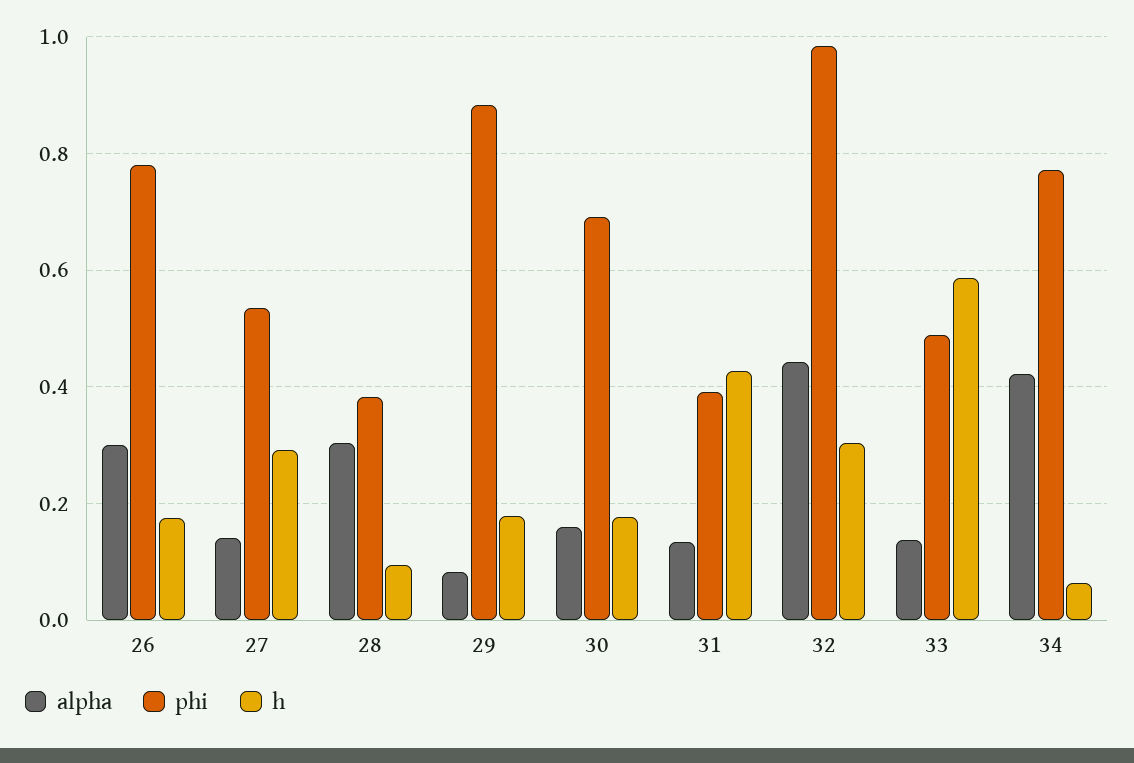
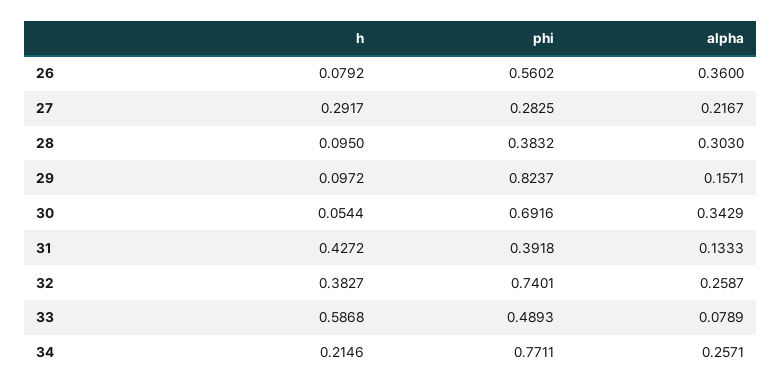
alpha, 26: 0.3 -> 0.36
phi, 26: 0.78 -> 0.5602
h, 26: 0.18 -> 0.0792
alpha, 27: 0.14 -> 0.2167
phi, 27: 0.54 -> 0.2825
alpha, 29: 0.08 -> 0.1571
phi, 29: 0.88 -> 0.8237
h, 29: 0.18 -> 0.0972
alpha, 30: 0.16 -> 0.3429
h, 30: 0.18 -> 0.0544
alpha, 32: 0.44 -> 0.2587
phi, 32: 0.98 -> 0.7401
h, 32: 0.3 -> 0.3827
alpha, 33: 0.14 -> 0.0789
alpha, 34: 0.42 -> 0.2571
h, 34: 0.06 -> 0.2146

